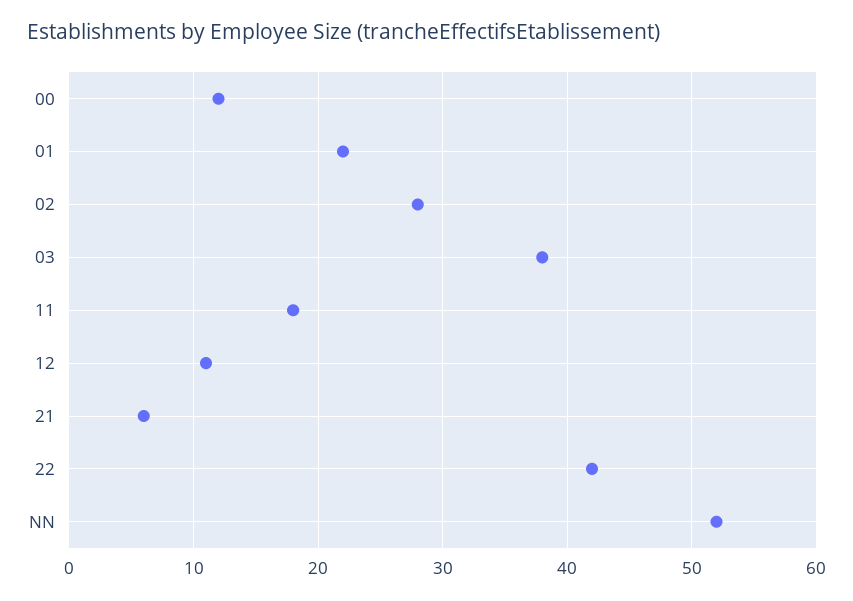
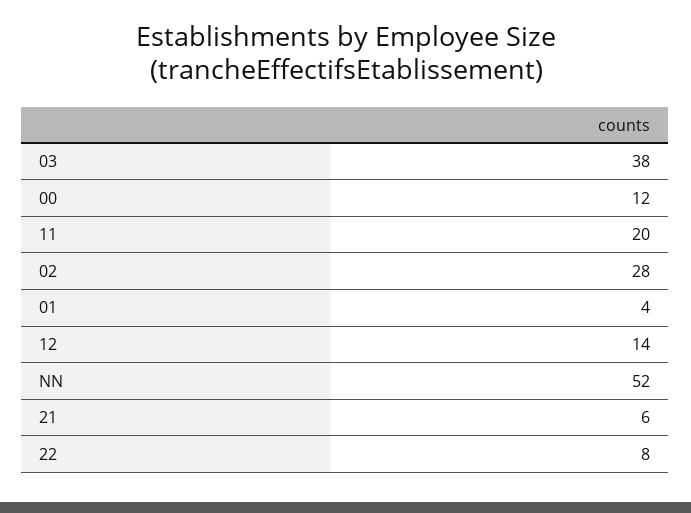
01: 22 -> 4
11: 18 -> 20
12: 11 -> 14
22: 42 -> 8

